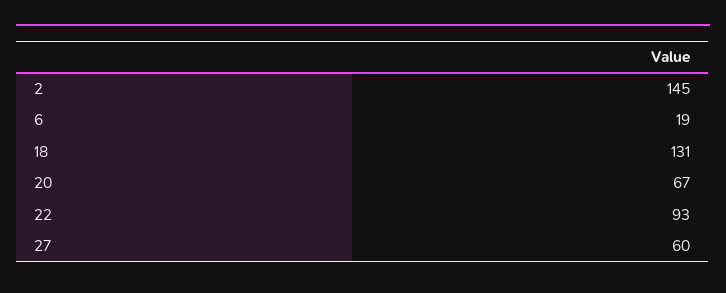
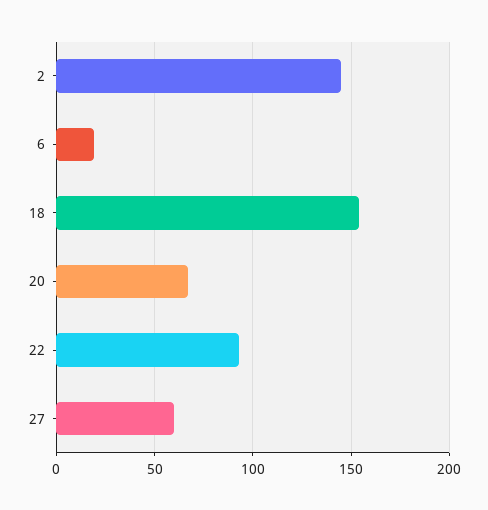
18: 131 -> 155

